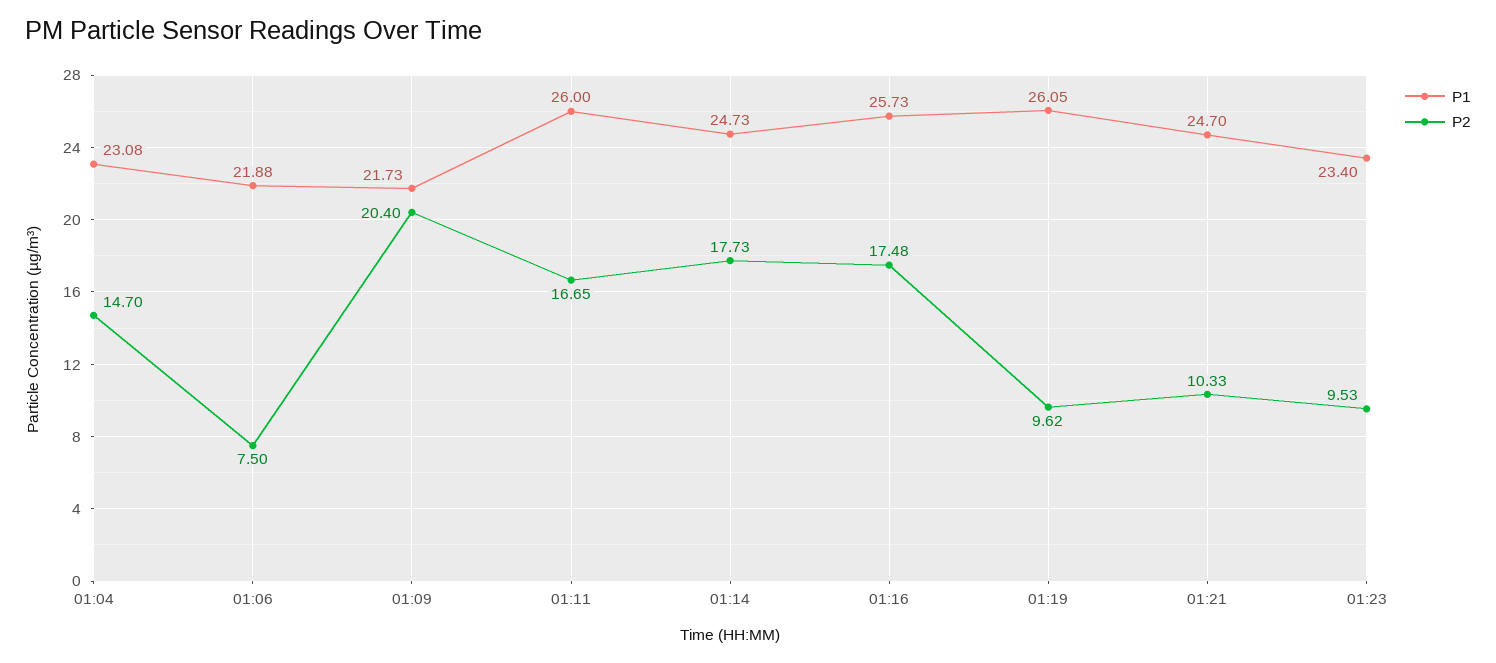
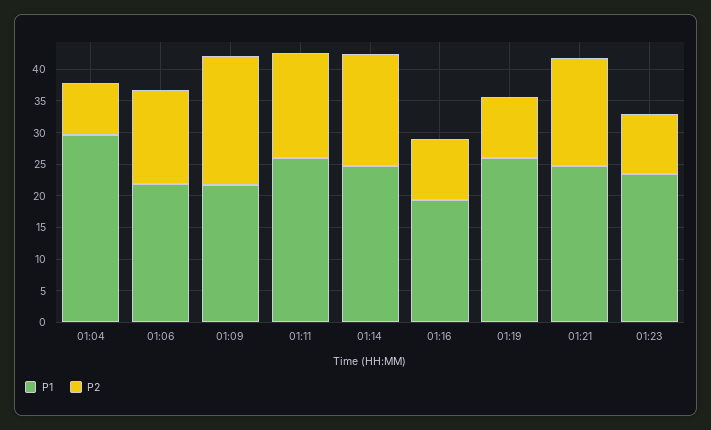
P1, 01:04: 23.08 -> 30
P2, 01:04: 14.7 -> 7.5
P2, 01:06: 7.5 -> 15
P1, 01:16: 25.73 -> 20
P2, 01:16: 17.48 -> 10
P2, 01:21: 10.33 -> 17.5

